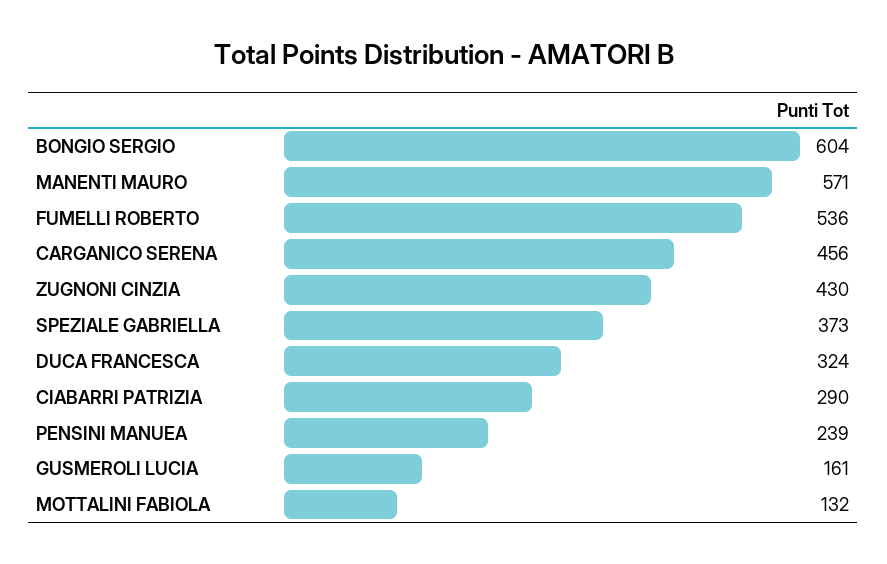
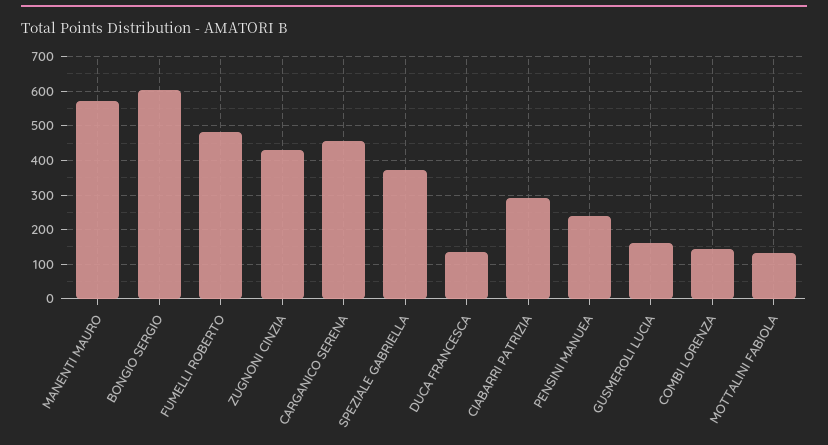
FUMELLI ROBERTO: 536 -> 480
DUCA FRANCESCA: 324 -> 140
COMBI LORENZA: none -> 140

